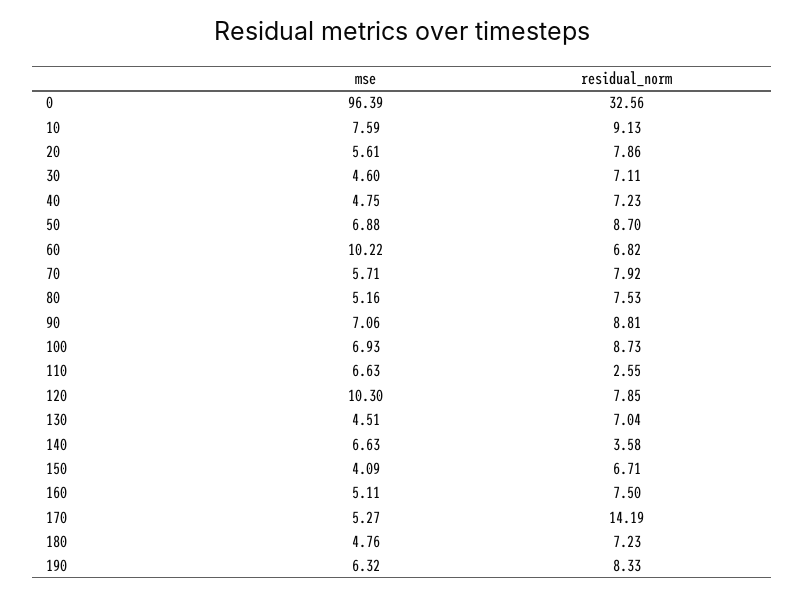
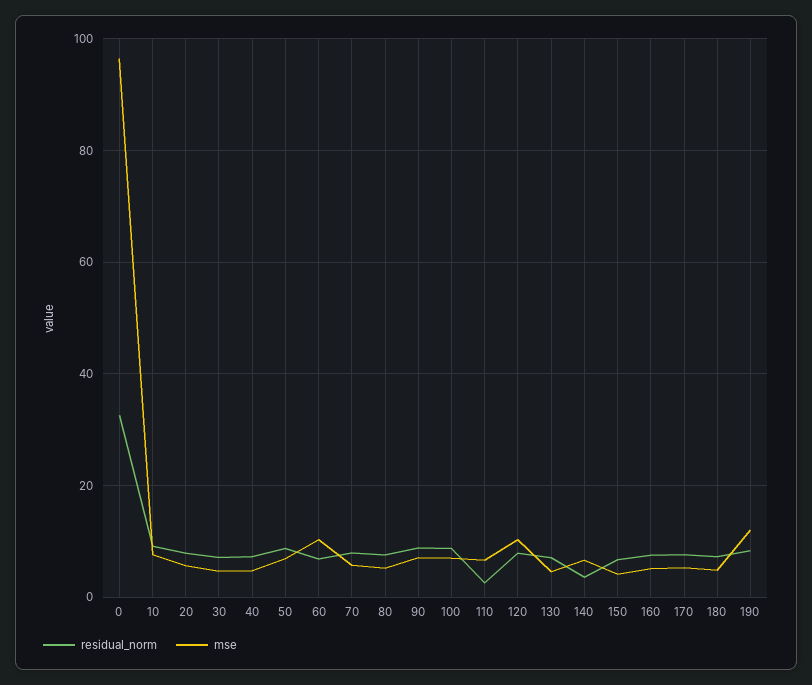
residual_norm, 170: 14.19 -> 8
mse, 190: 6.32 -> 12

